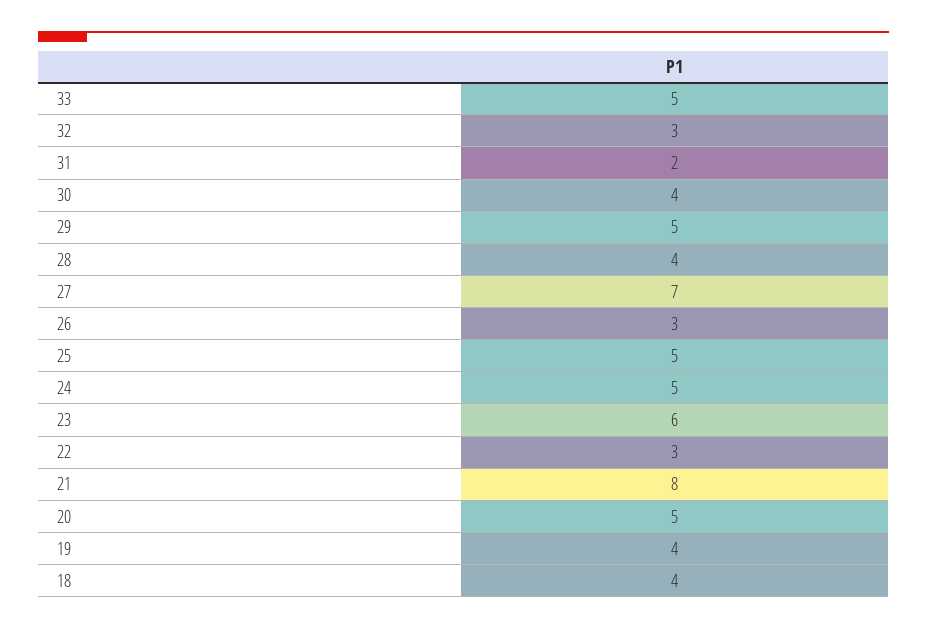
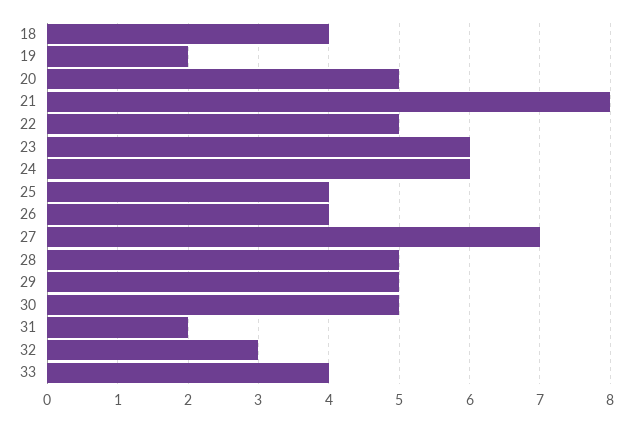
33: 5 -> 4
30: 4 -> 5
28: 4 -> 5
26: 3 -> 4
25: 5 -> 4
24: 5 -> 6
22: 3 -> 5
19: 4 -> 2

